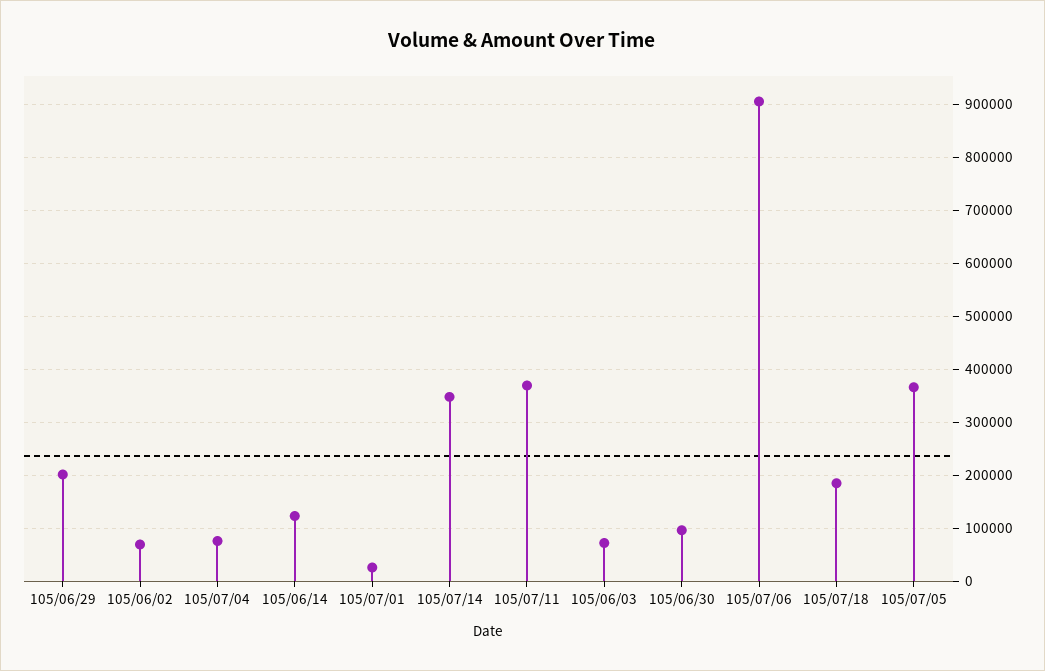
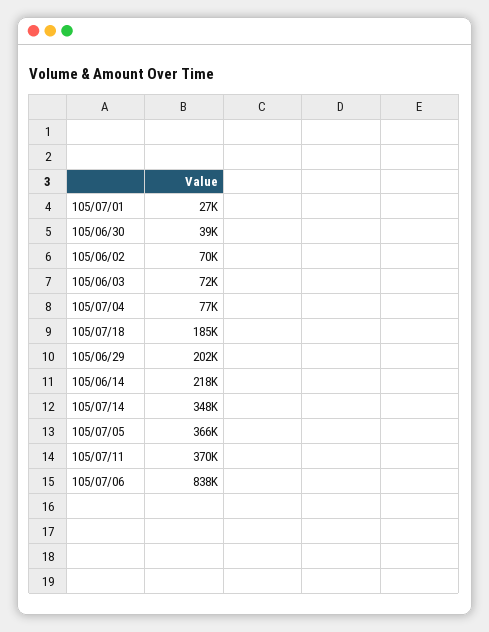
105/06/14: 120000 -> 218000
105/06/30: 100000 -> 39000
105/07/06: 900000 -> 838000

